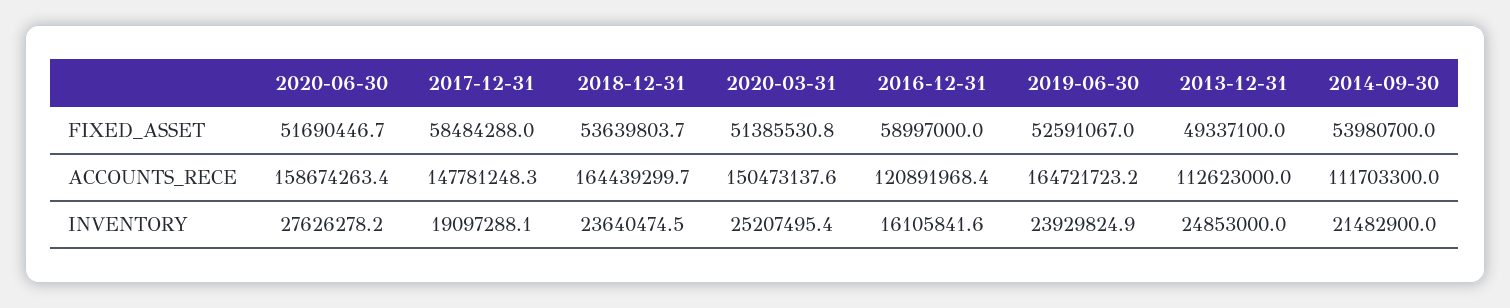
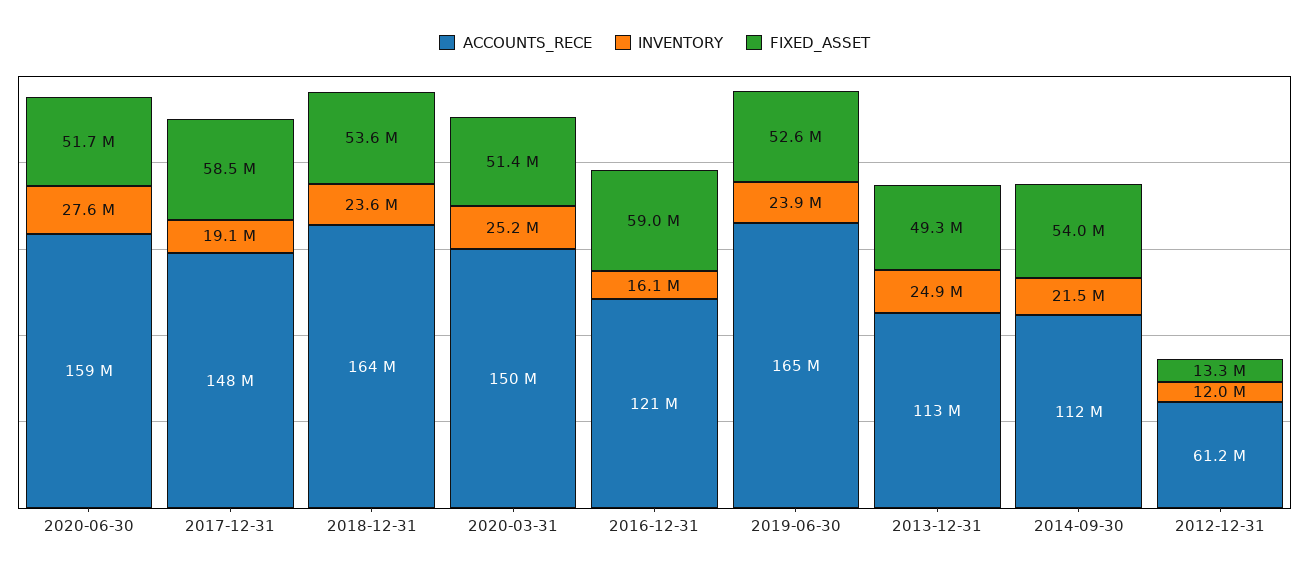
ACCOUNTS_RECE, 2012-12-31: none -> 61200000
INVENTORY, 2012-12-31: none -> 12000000
FIXED_ASSET, 2012-12-31: none -> 13300000

